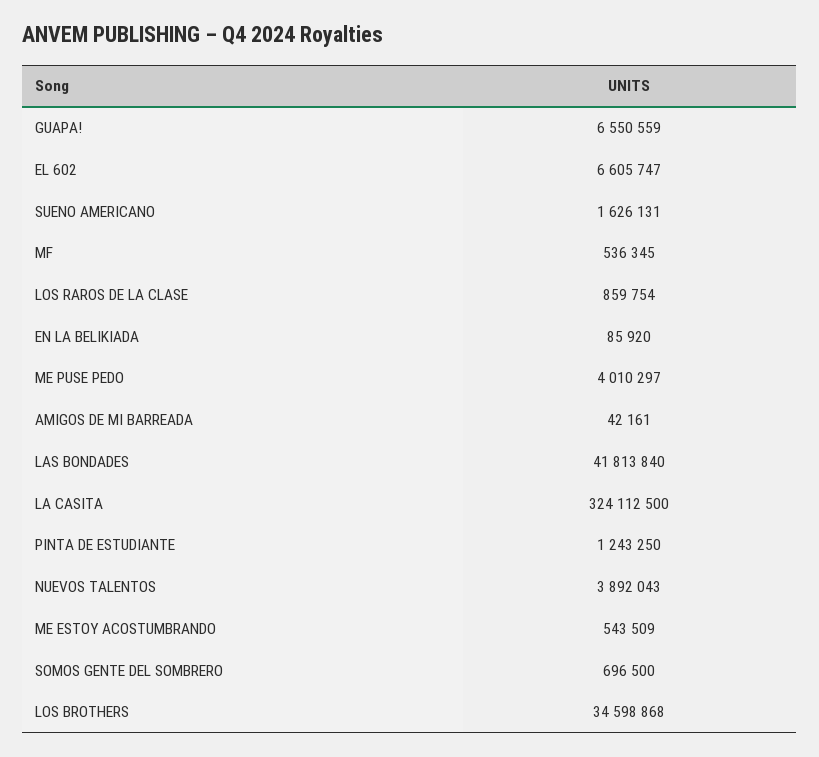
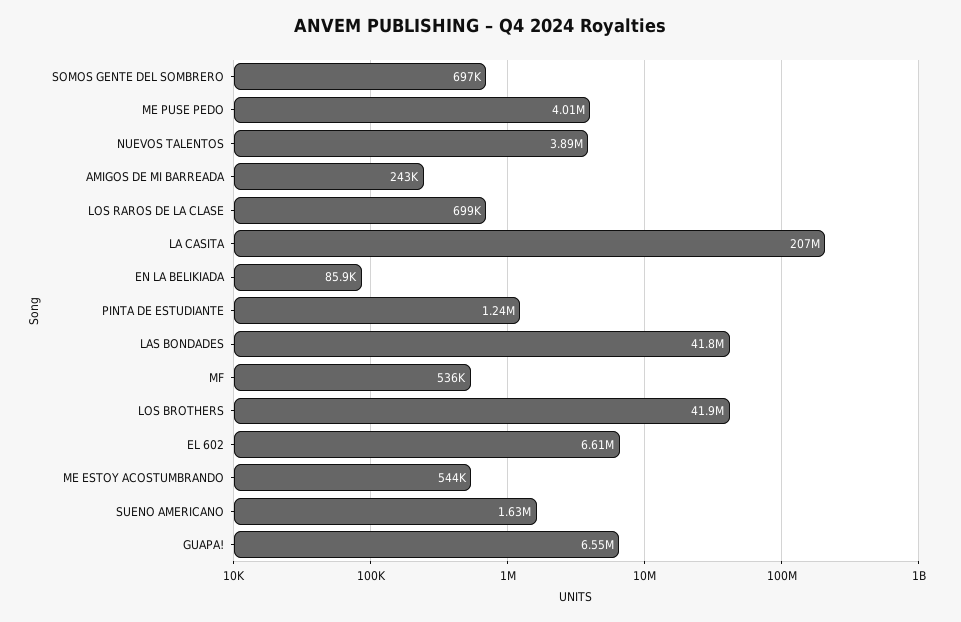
LOS RAROS DE LA CLASE: 859754 -> 699000
AMIGOS DE MI BARREADA: 42161 -> 243000
LA CASITA: 324112500 -> 207000000
LOS BROTHERS: 34598868 -> 41900000

